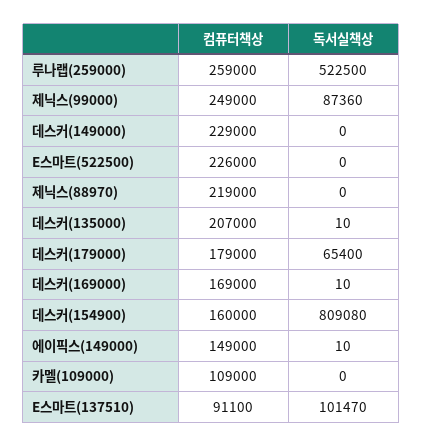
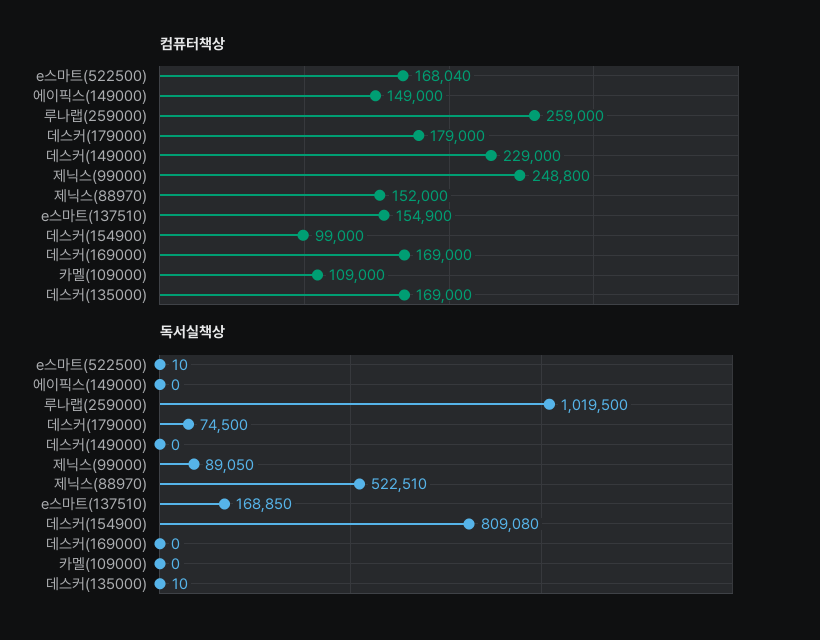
독서실책상, 루나랩(259000): 522500 -> 1019500
컴퓨터책상, 제닉스(99000): 249000 -> 248800
독서실책상, 제닉스(99000): 87360 -> 89050
컴퓨터책상, E스마트(522500): 226000 -> 168040
독서실책상, E스마트(522500): 0 -> 10
컴퓨터책상, 제닉스(88970): 219000 -> 152000
독서실책상, 제닉스(88970): 0 -> 522510
컴퓨터책상, 데스커(135000): 207000 -> 169000
독서실책상, 데스커(179000): 65400 -> 74500
독서실책상, 데스커(169000): 10 -> 0
컴퓨터책상, 데스커(154900): 160000 -> 99000
독서실책상, 에이픽스(149000): 10 -> 0
컴퓨터책상, E스마트(137510): 91100 -> 154900
독서실책상, E스마트(137510): 101470 -> 168850

